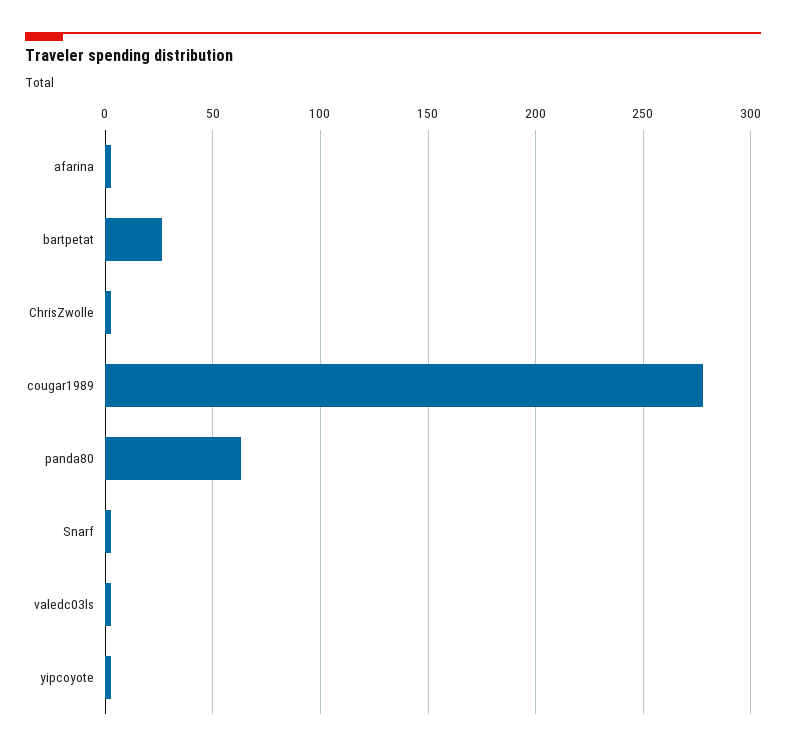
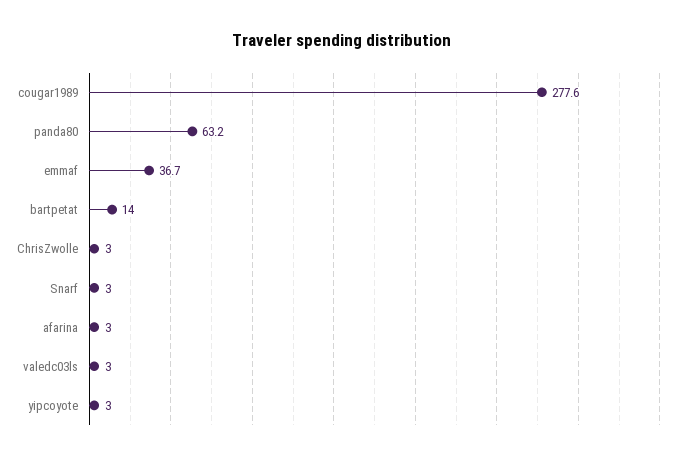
bartpetat: 25 -> 14
emmaf: none -> 36.7

